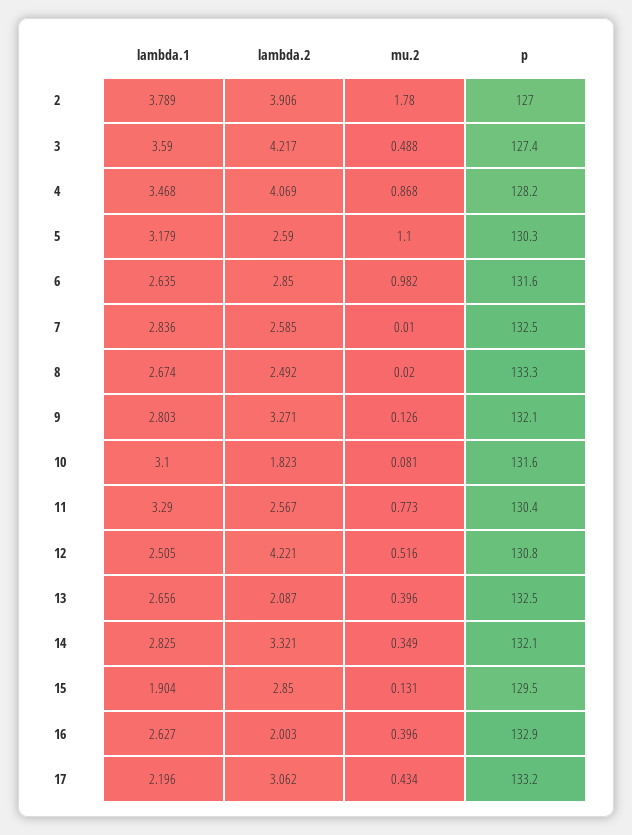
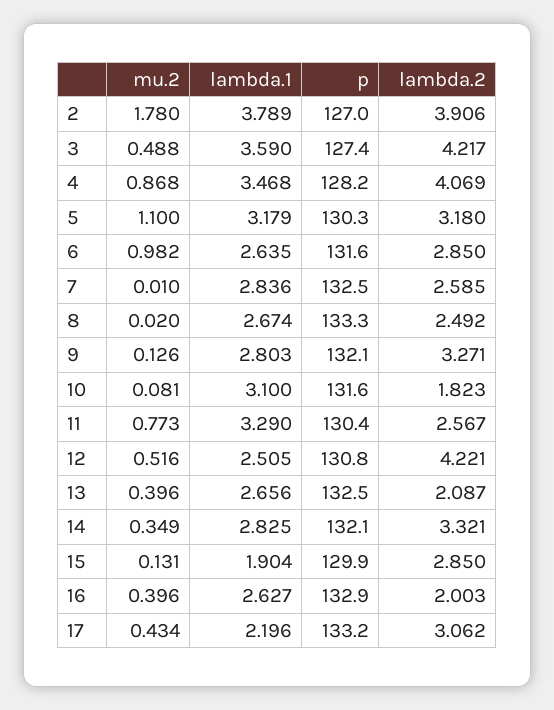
lambda.2, 5: 2.59 -> 3.18
p, 15: 129.5 -> 129.9

